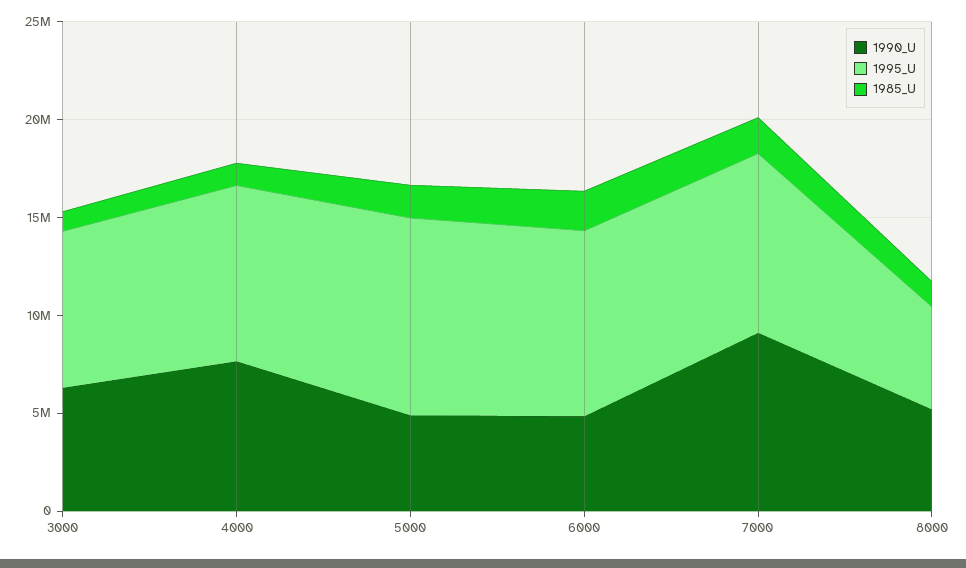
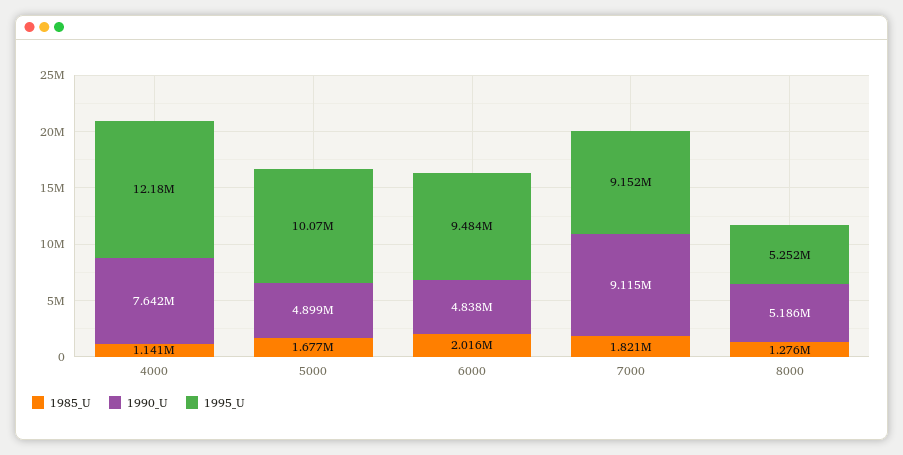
1990_U, 3000: 6000000 -> none
1995_U, 3000: 8000000 -> none
1985_U, 3000: 1000000 -> none
1995_U, 4000: 9000000 -> 12180000

